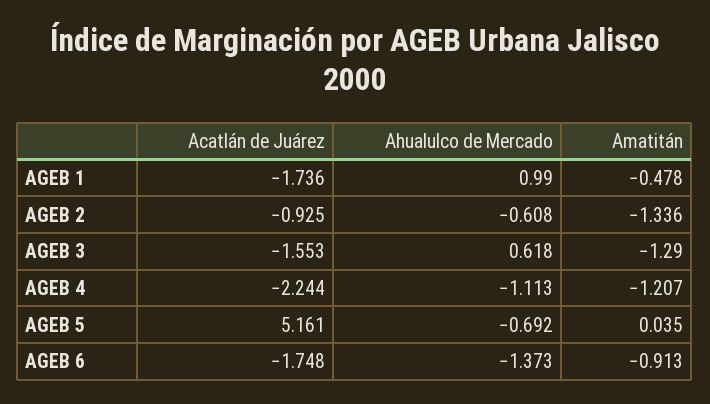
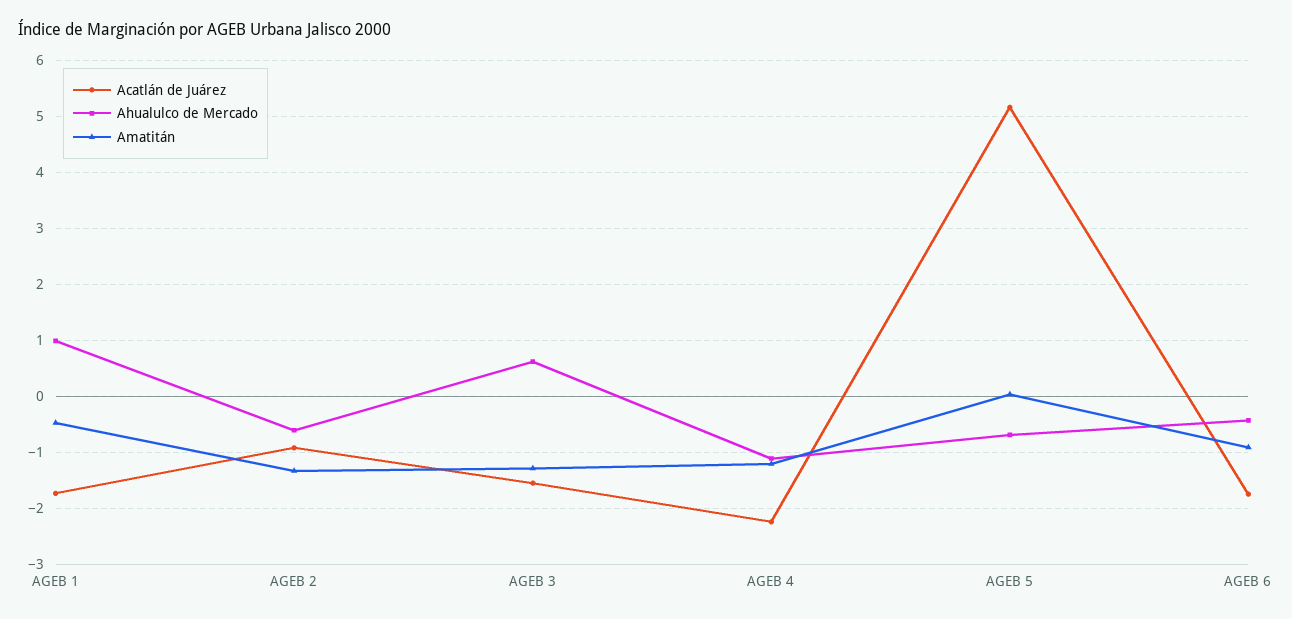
Ahualulco de Mercado, AGEB 6: -1.373 -> -0.4

